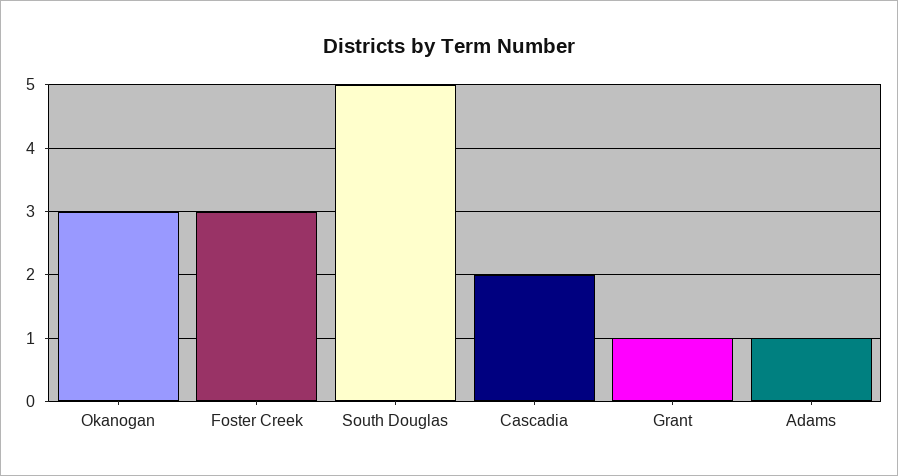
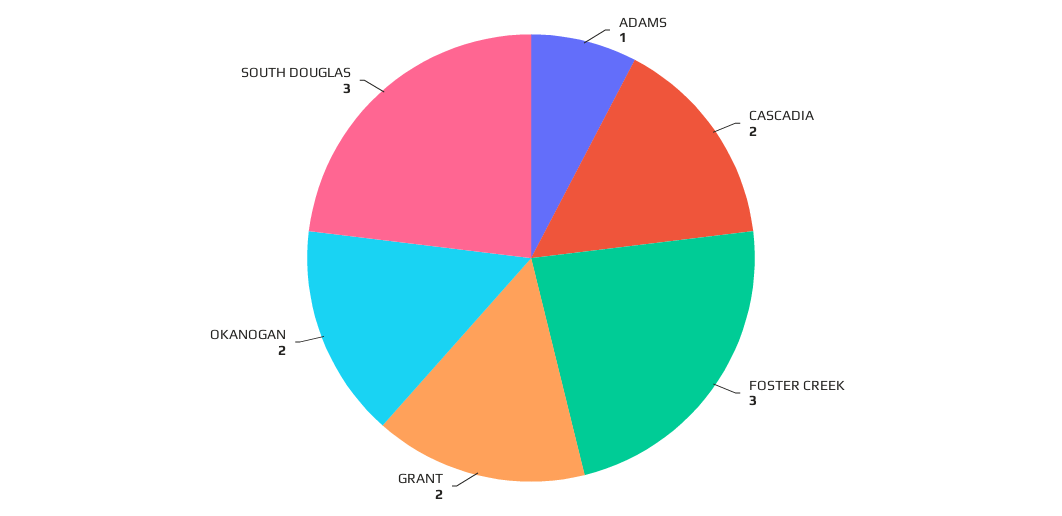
Okanogan: 3 -> 2
South Douglas: 5 -> 3
Grant: 1 -> 2

